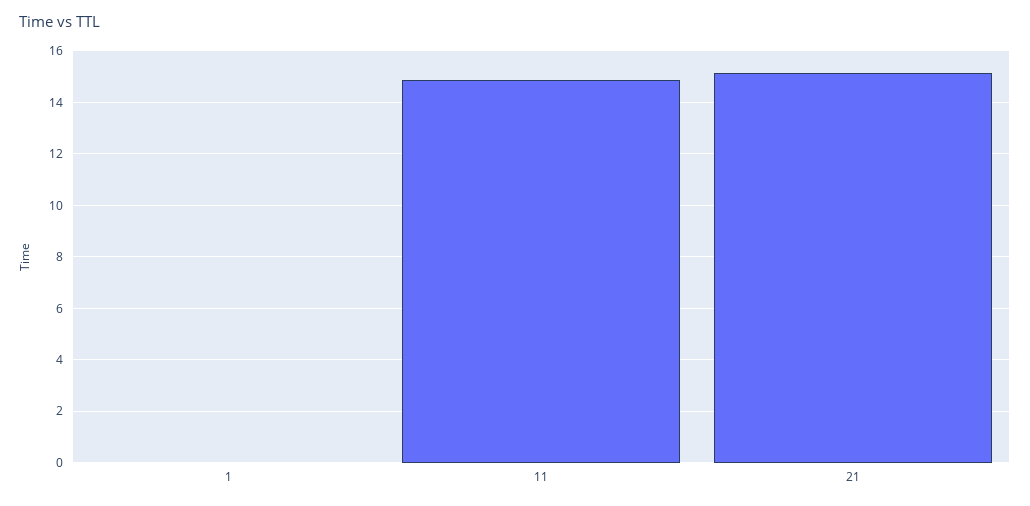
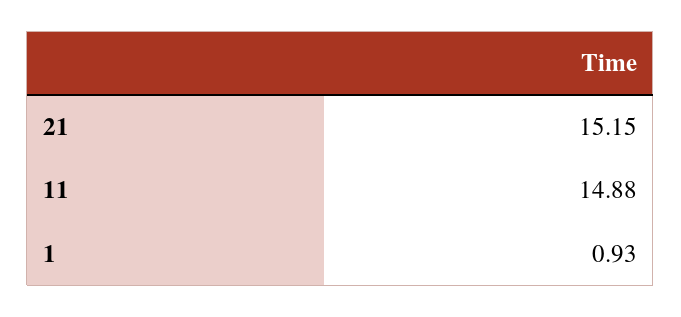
1: 0 -> 0.93

